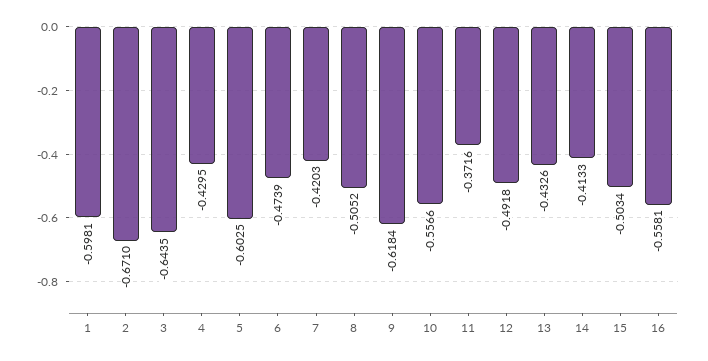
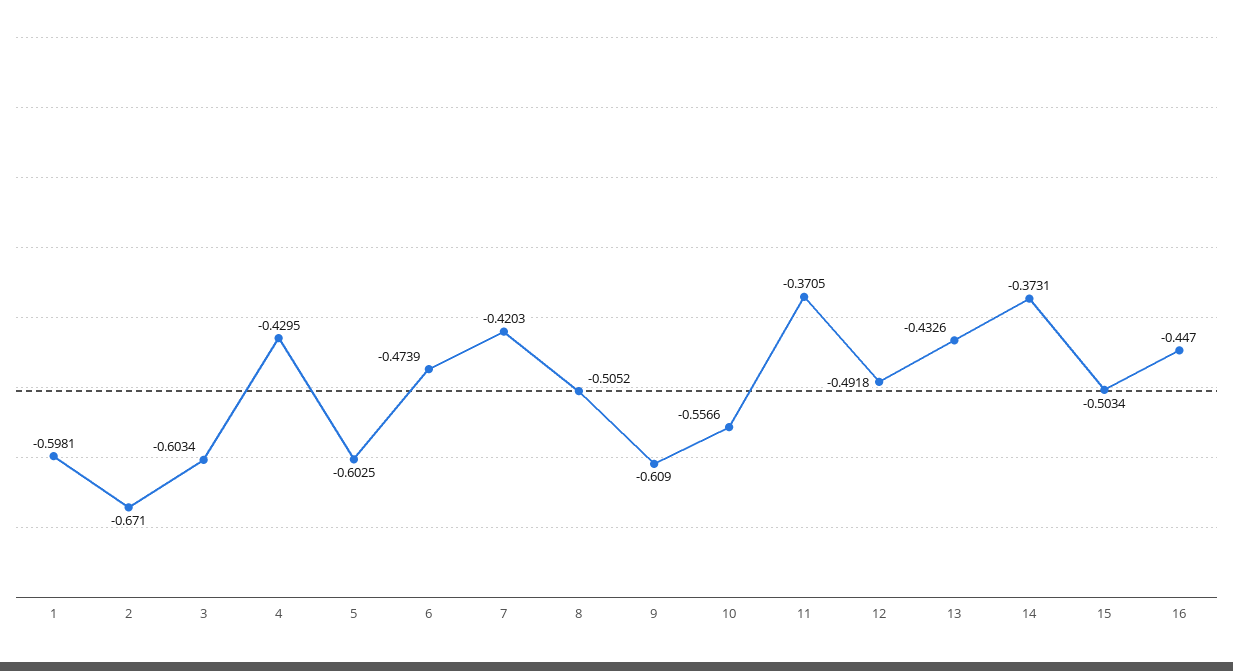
3: -0.6435 -> -0.6034
9: -0.6184 -> -0.609
11: -0.3716 -> -0.3705
14: -0.4133 -> -0.3731
16: -0.5581 -> -0.447

